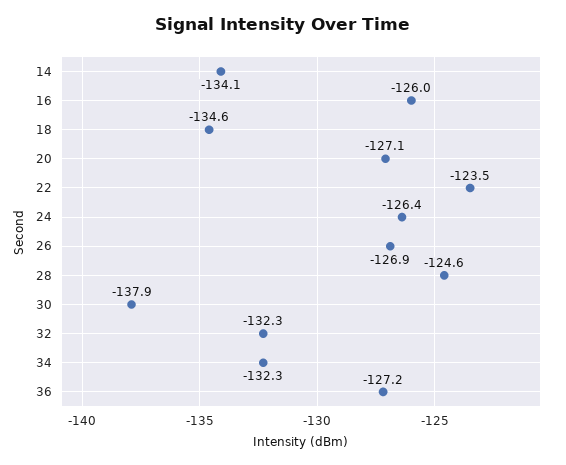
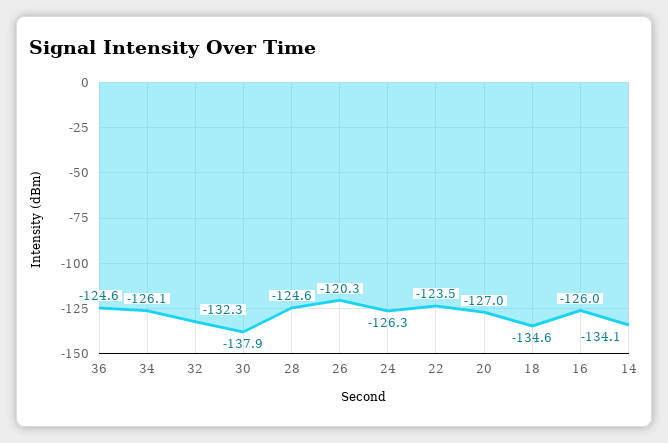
20: -127.1 -> -127
24: -126.4 -> -126.3
26: -126.9 -> -120.3
34: -132.3 -> -126.1
36: -127.2 -> -124.6

